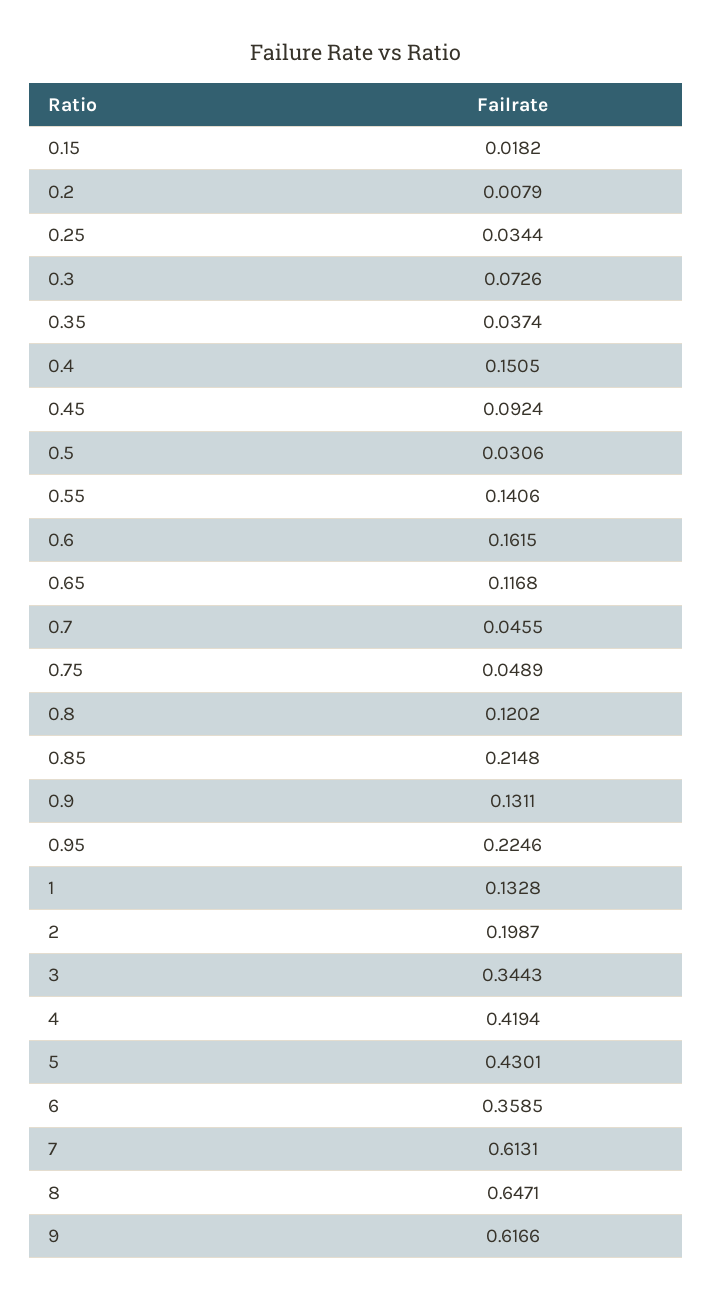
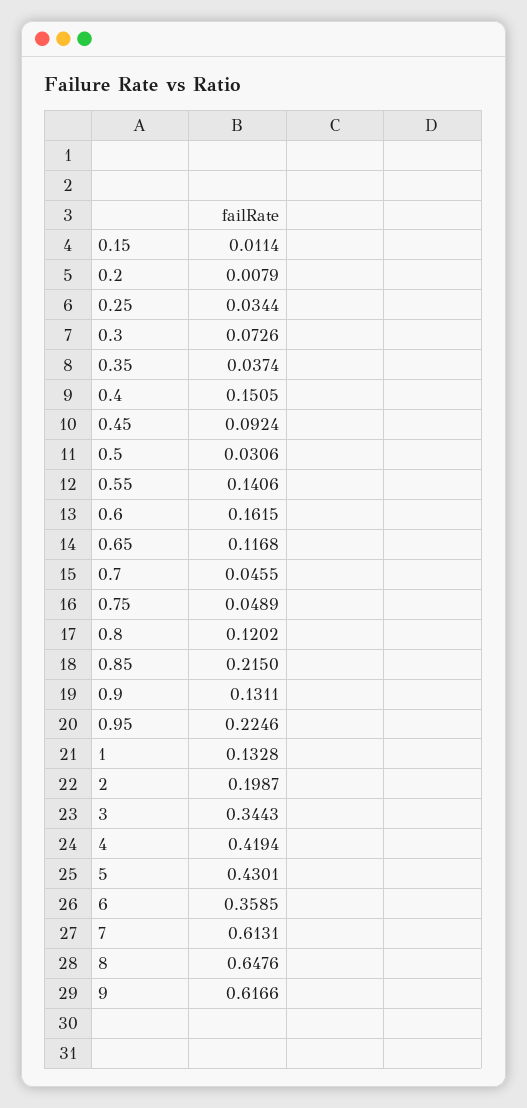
0.15: 0.0182 -> 0.0114
0.85: 0.2148 -> 0.215
8: 0.6471 -> 0.6476

